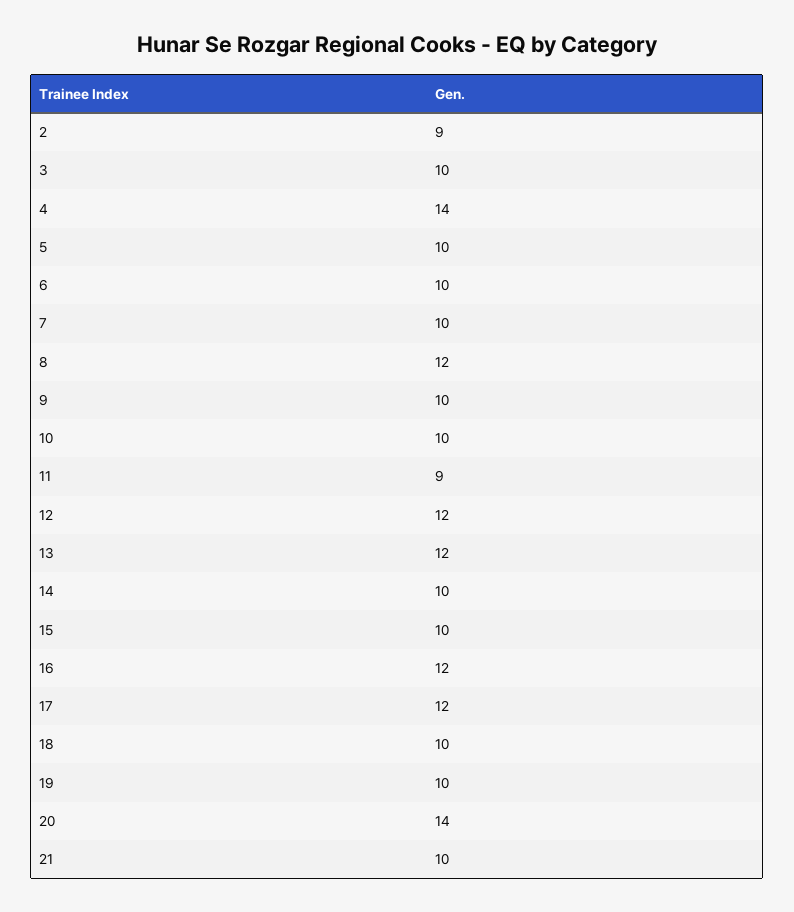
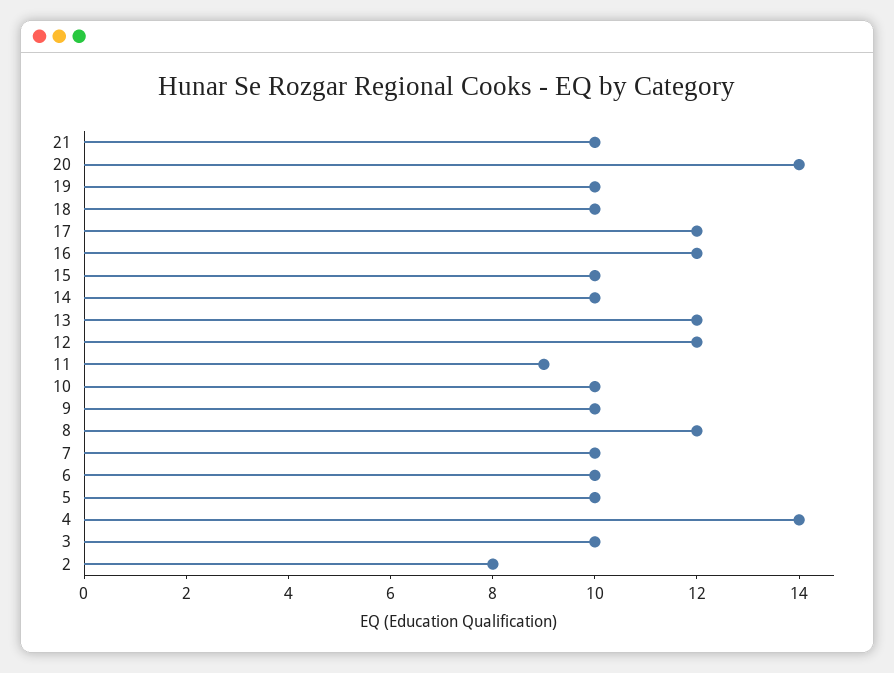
2: 9 -> 8

